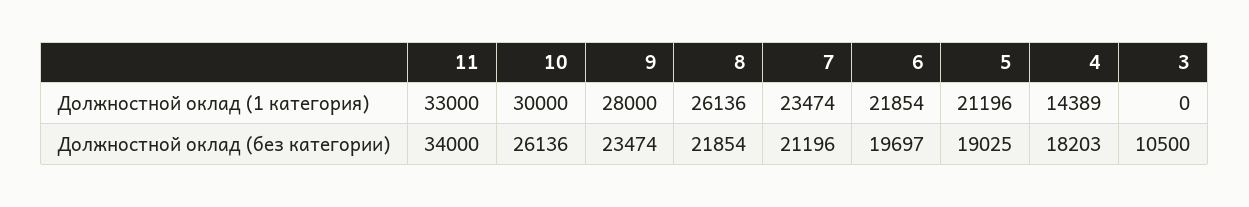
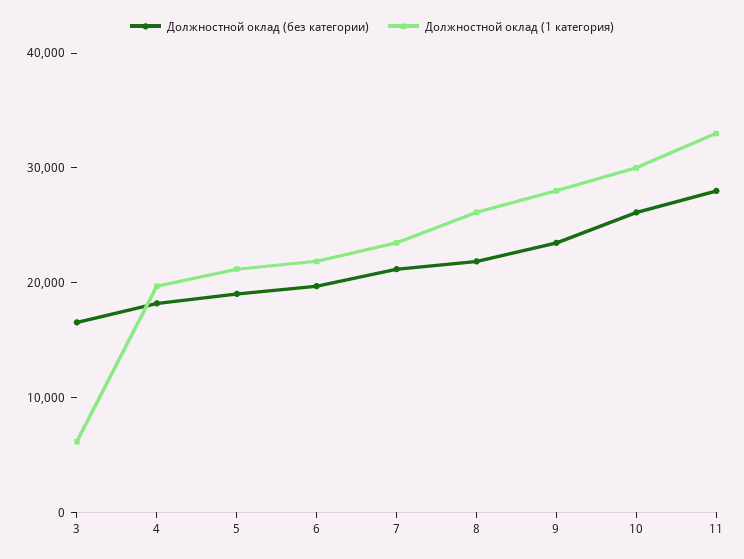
Должностной оклад (1 категория), 4: 14389 -> 20000
Должностной оклад (1 категория), 3: 0 -> 6000
Должностной оклад (без категории), 11: 34000 -> 28000
Должностной оклад (без категории), 3: 10500 -> 16000

